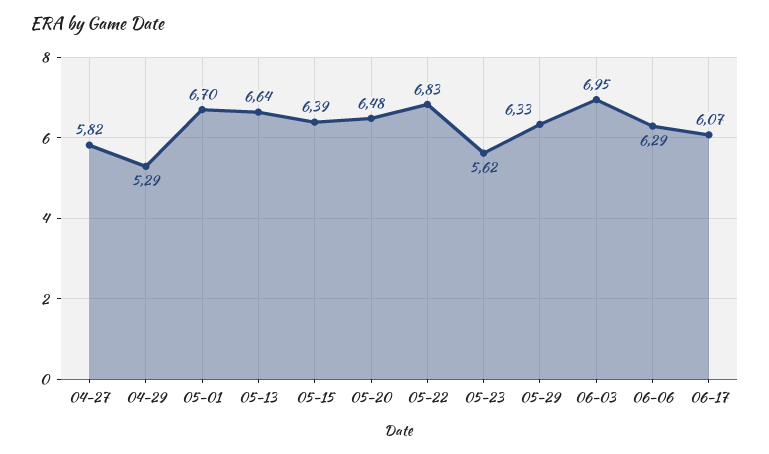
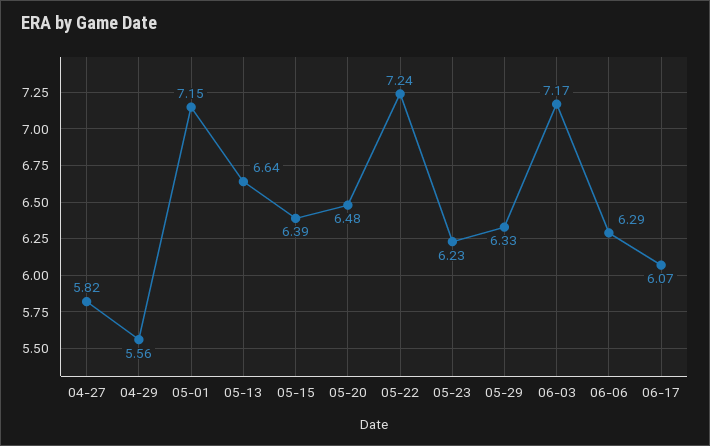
04-29: 5.29 -> 5.56
05-01: 6.7 -> 7.15
05-22: 6.83 -> 7.24
05-23: 5.62 -> 6.23
06-03: 6.95 -> 7.17

